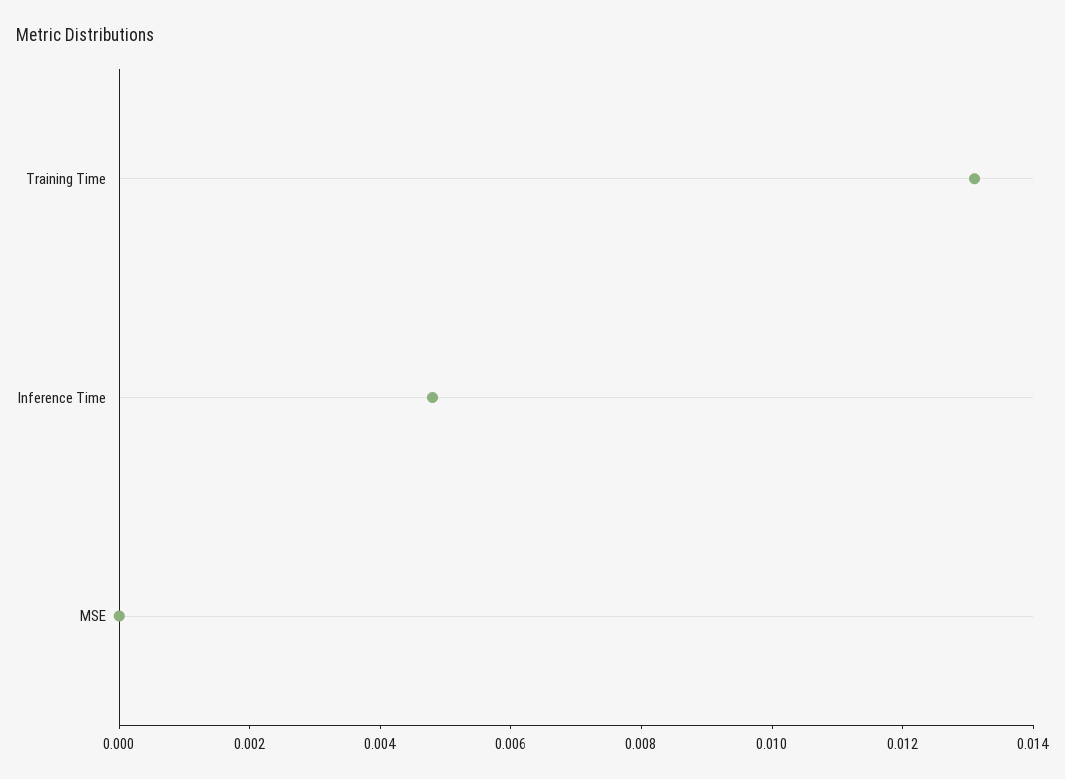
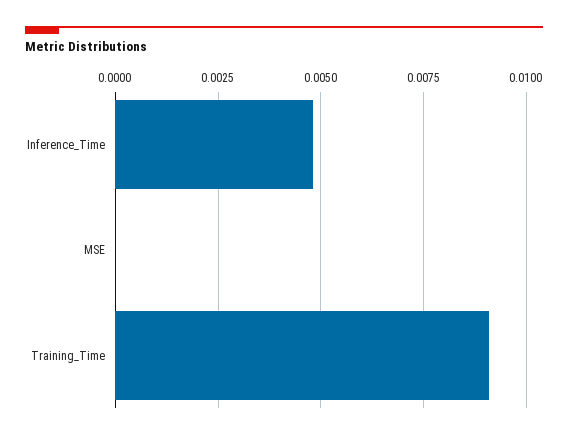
Training Time: 0.013 -> 0.009

